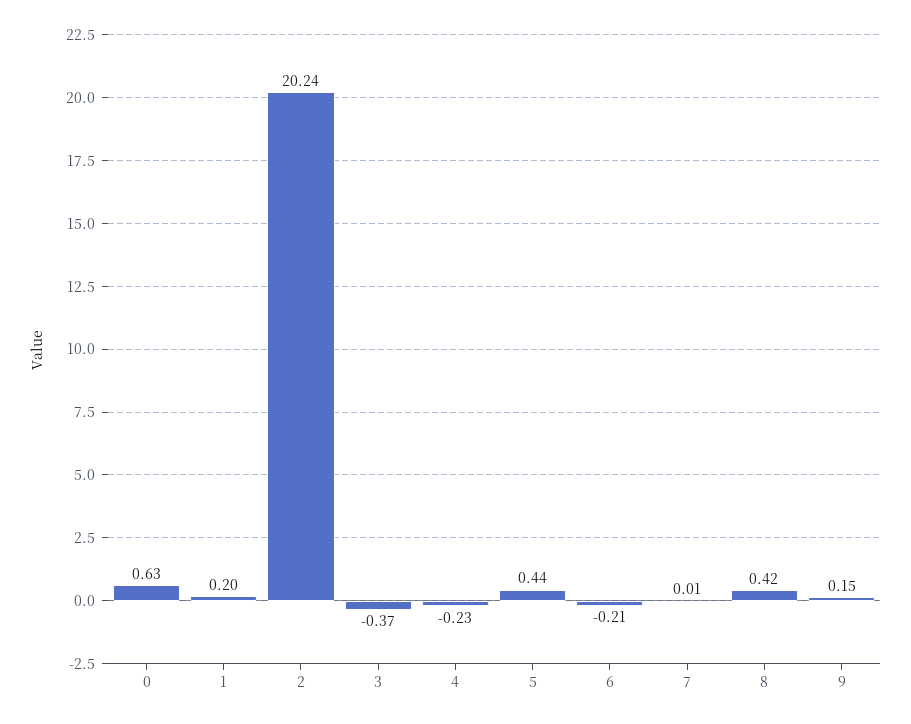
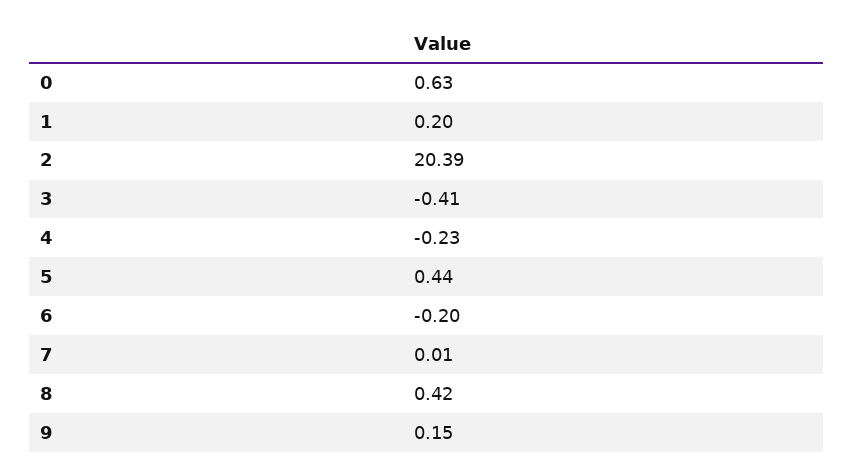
2: 20.24 -> 20.39
3: -0.37 -> -0.41
6: -0.21 -> -0.2

